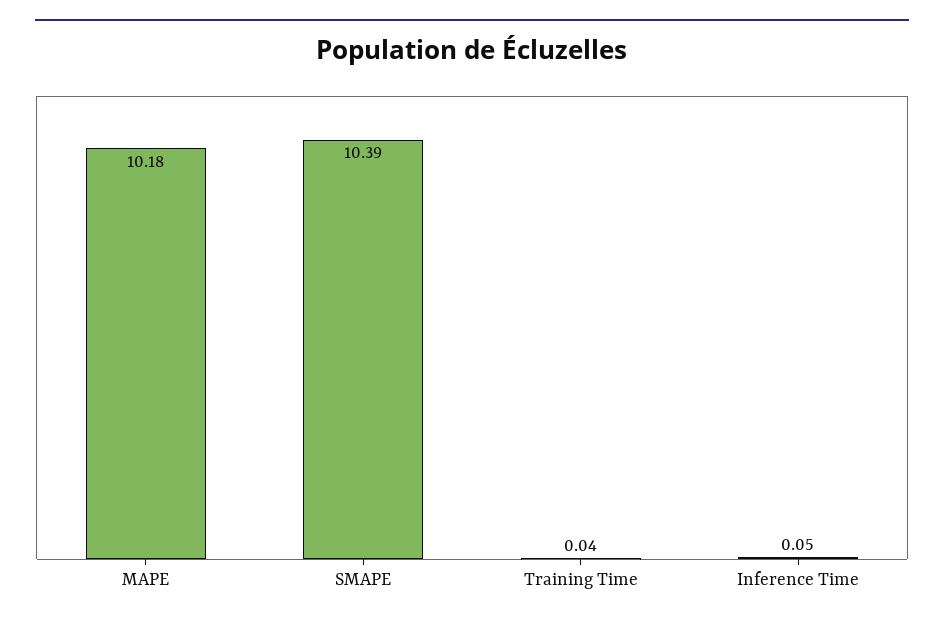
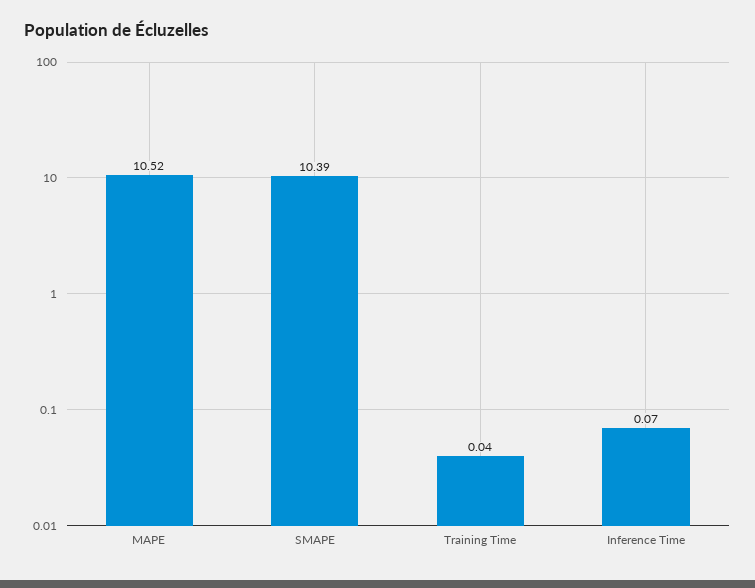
MAPE: 10.18 -> 10.52
Inference Time: 0.05 -> 0.07

